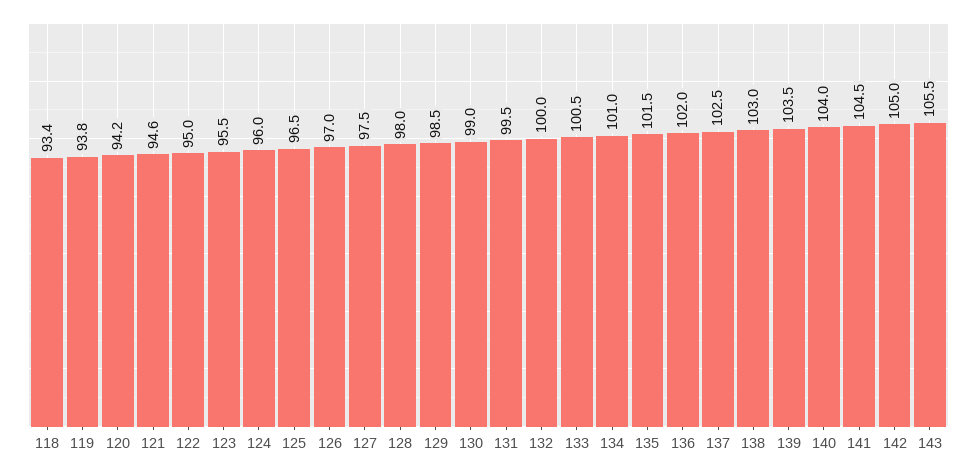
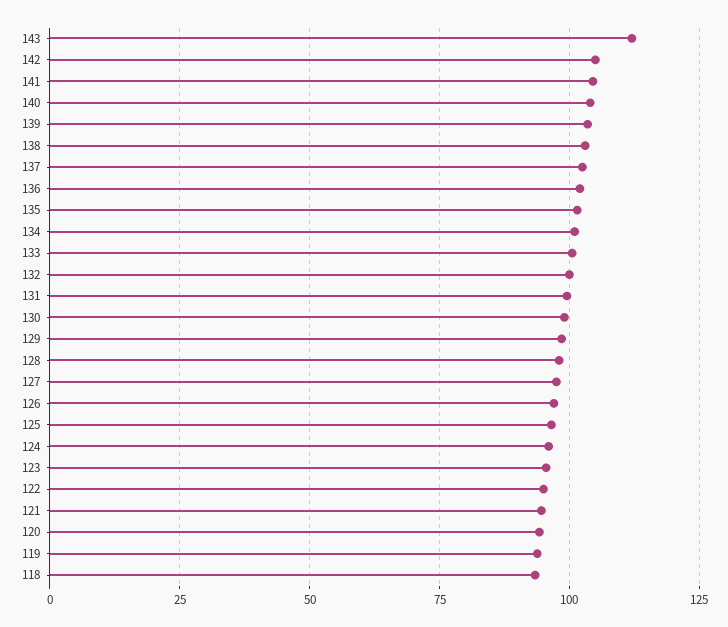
143: 105.5 -> 112.5

